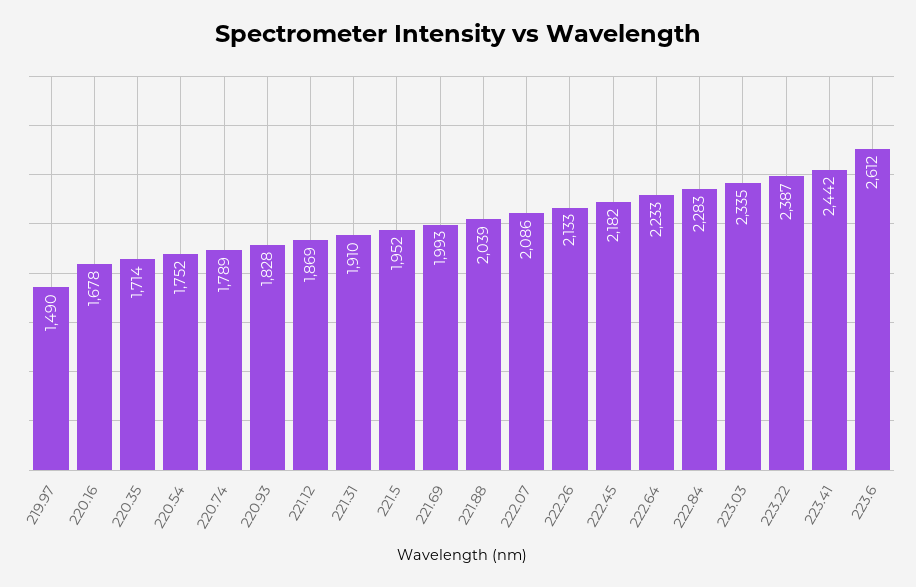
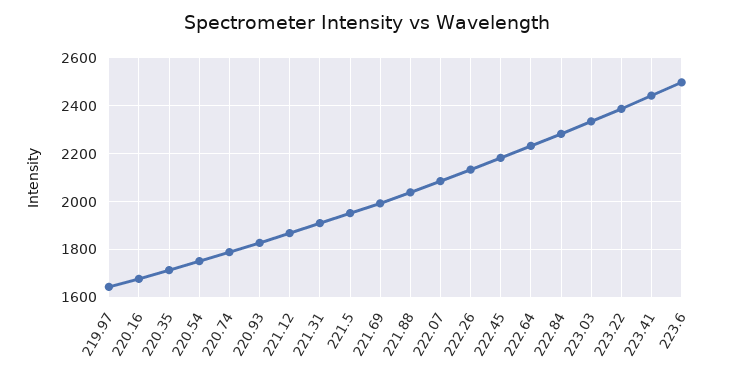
219.97: 1490 -> 1650
223.6: 2612 -> 2500

